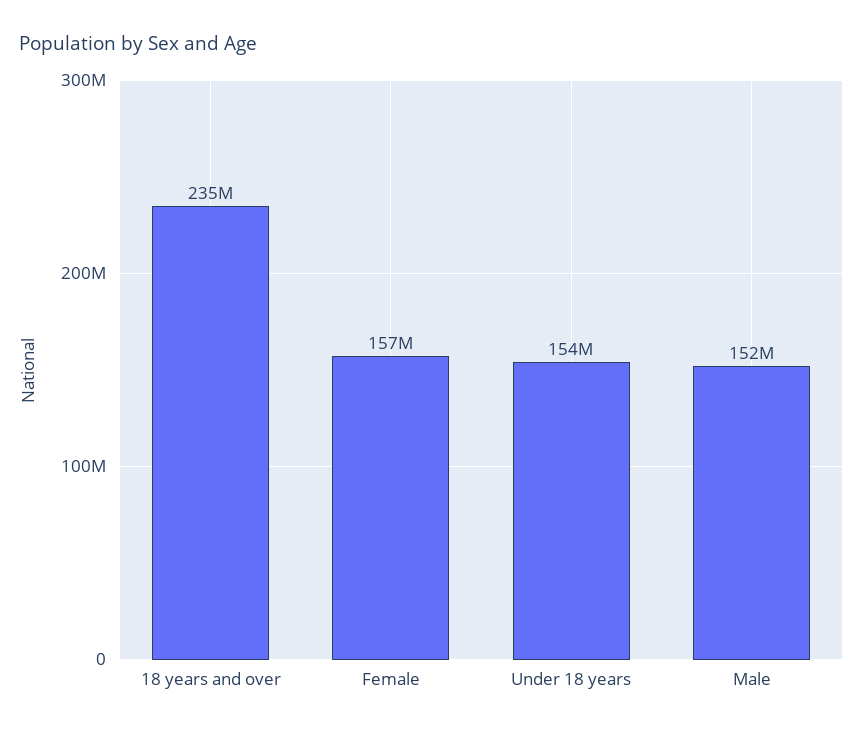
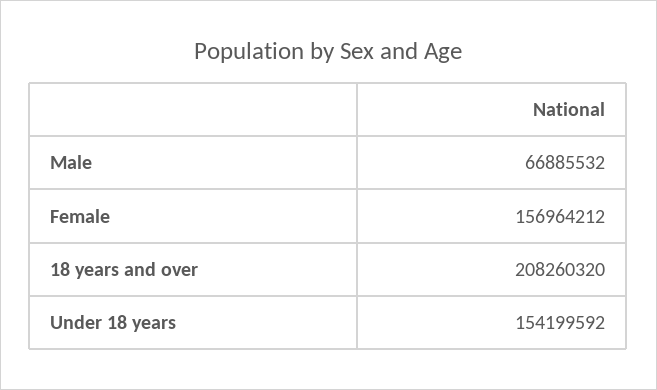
18 years and over: 235000000 -> 208260320
Male: 152000000 -> 66885532

